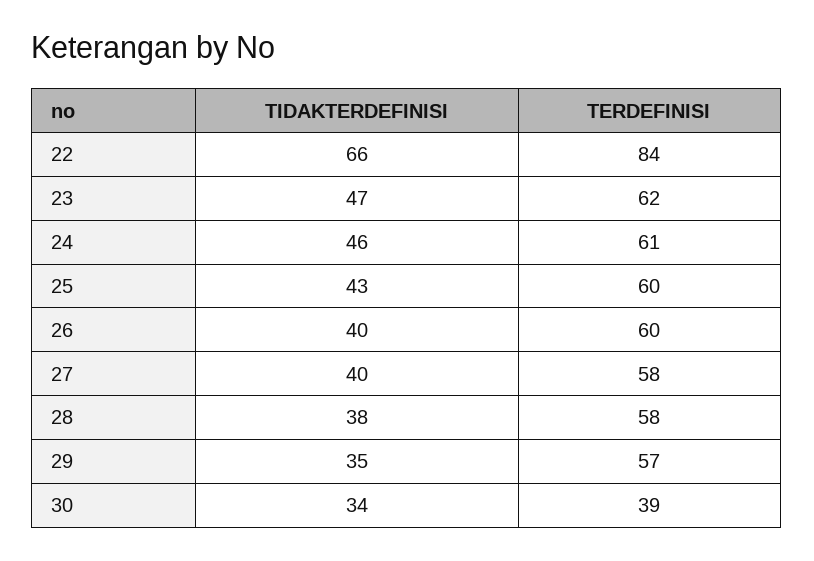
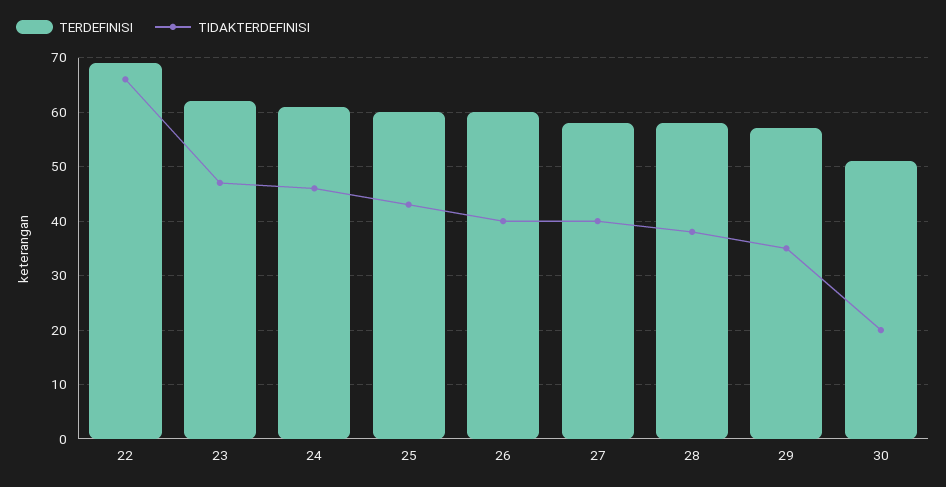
TERDEFINISI, 22: 84 -> 70
TIDAKTERDEFINISI, 30: 34 -> 20
TERDEFINISI, 30: 39 -> 50

